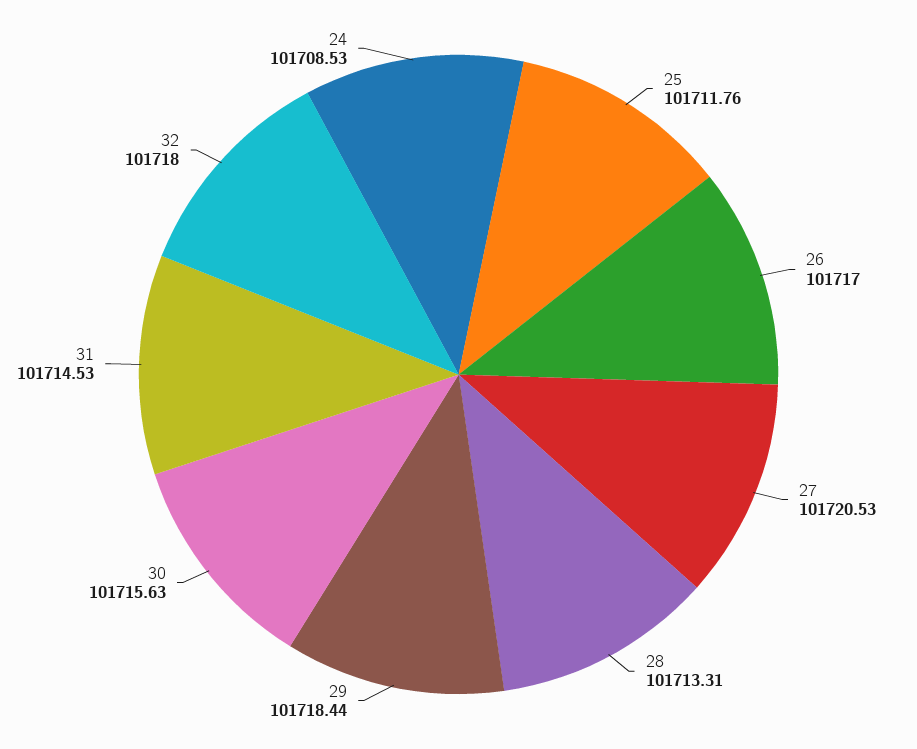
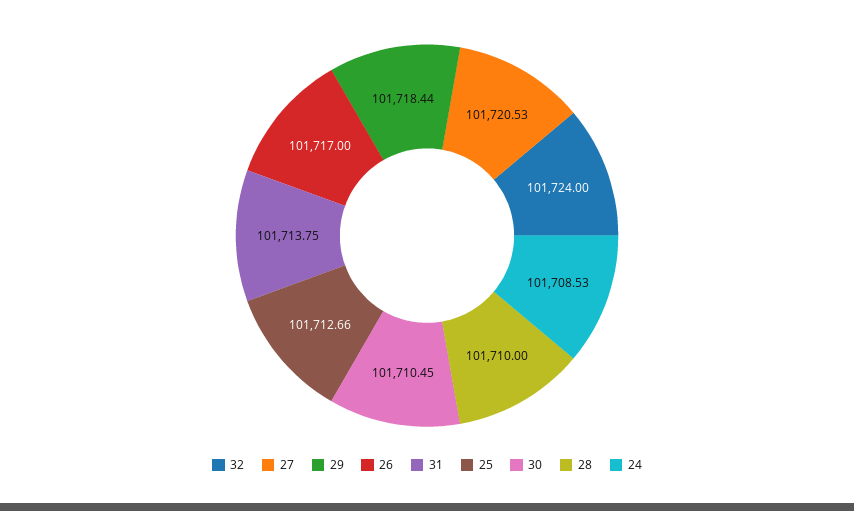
25: 101711.76 -> 101712.66
28: 101713.31 -> 101710
30: 101715.63 -> 101710.45
31: 101714.53 -> 101713.75
32: 101718 -> 101724

